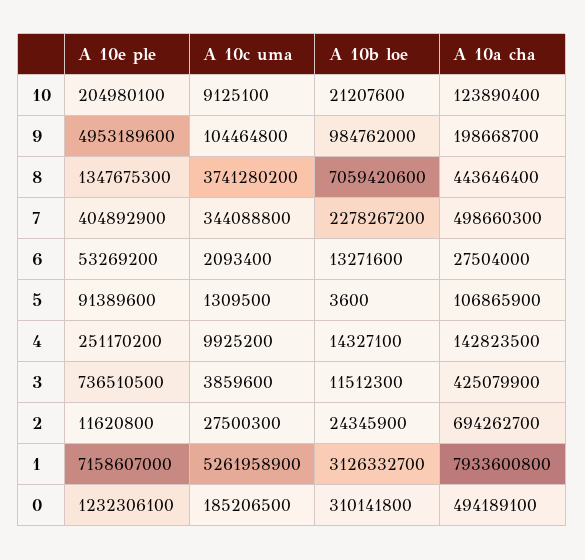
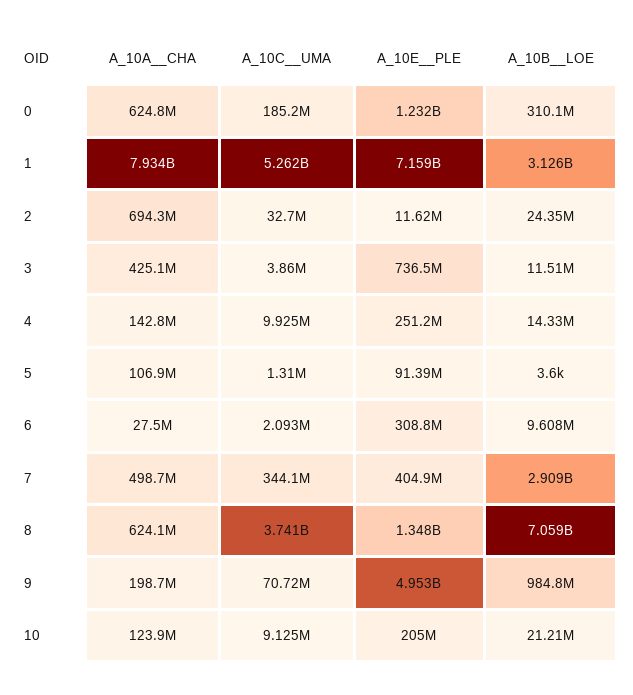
A 10c  uma, 9: 104464800 -> 70720000
A 10a  cha, 8: 443646400 -> 624100000
A 10b  loe, 7: 2278267200 -> 2909000000
A 10e  ple, 6: 53269200 -> 308800000
A 10b  loe, 6: 13271600 -> 9608000
A 10c  uma, 2: 27500300 -> 32700000
A 10a  cha, 0: 494189100 -> 624800000

